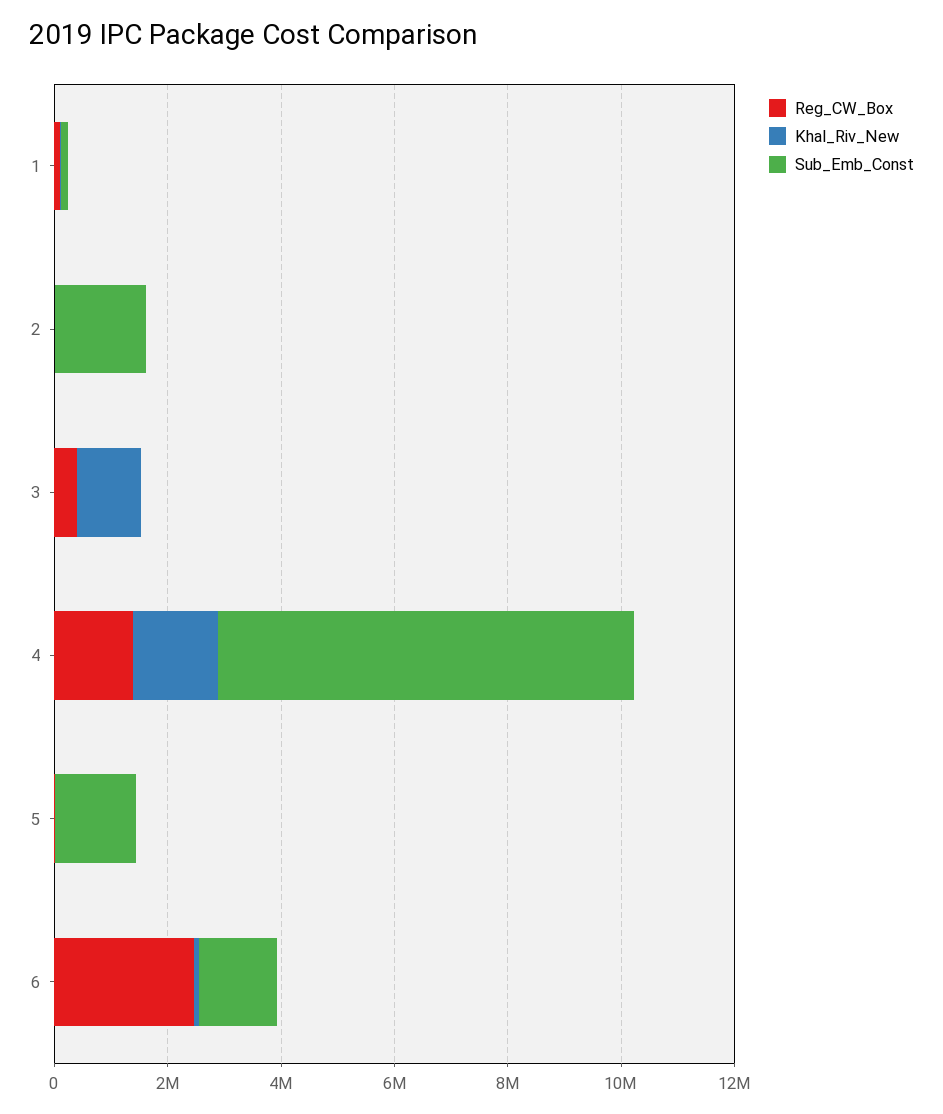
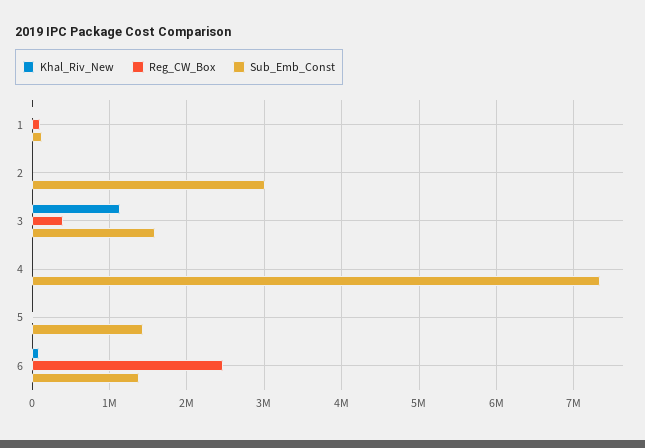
Sub_Emb_Const, 2: 1500000 -> 3000000
Sub_Emb_Const, 3: 0 -> 1600000
Reg_CW_Box, 4: 1500000 -> 0
Khal_Riv_New, 4: 1500000 -> 0

